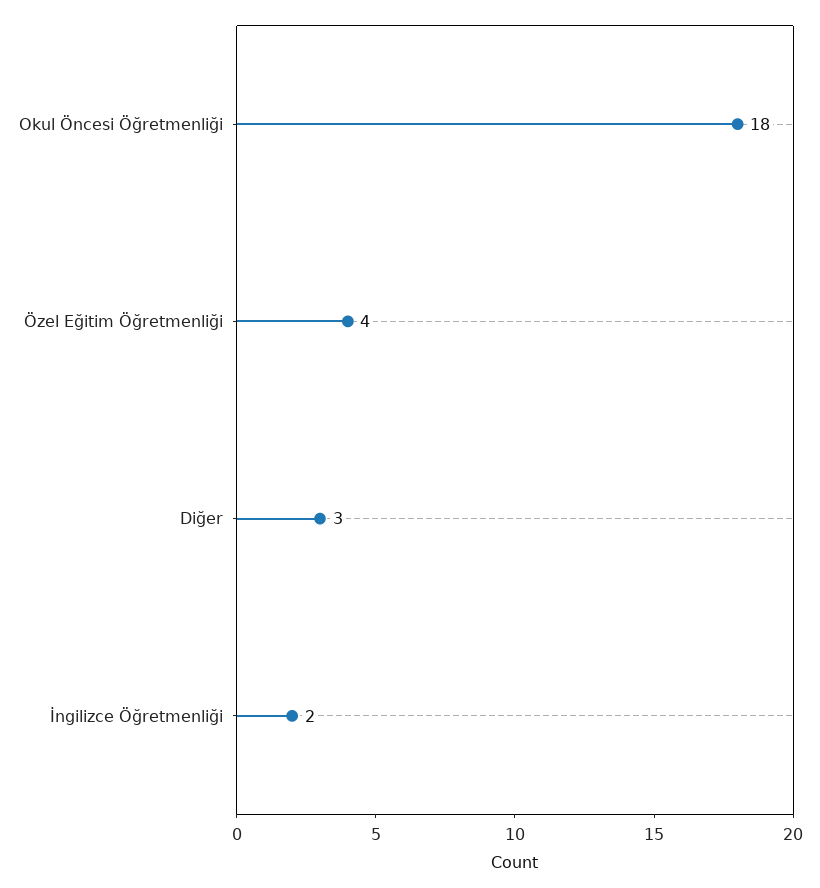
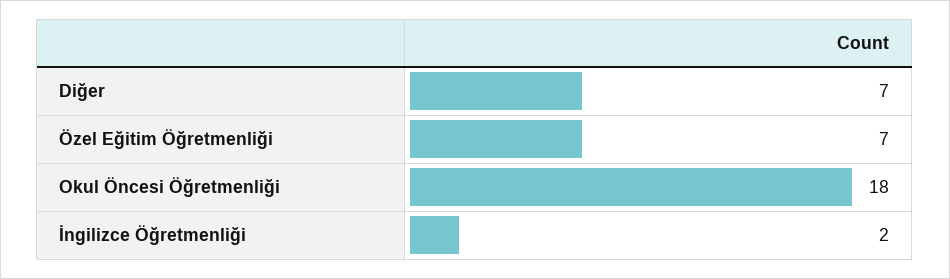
Özel Eğitim Öğretmenliği: 4 -> 7
Diğer: 3 -> 7

